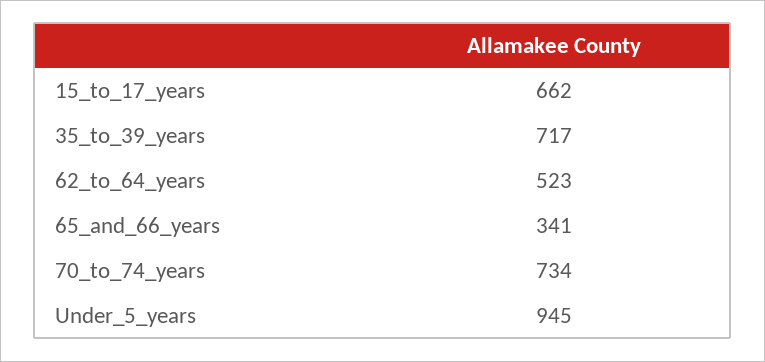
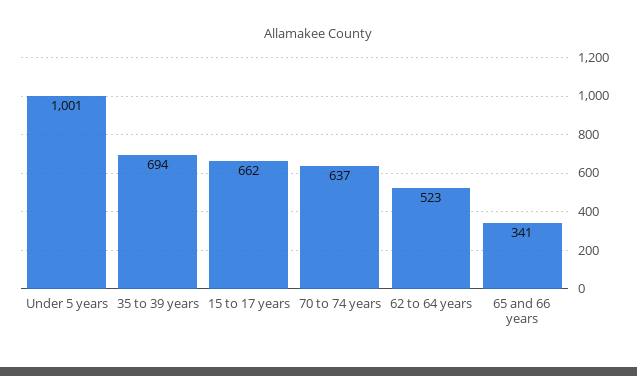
35_to_39_years: 717 -> 694
70_to_74_years: 734 -> 637
Under_5_years: 945 -> 1001

